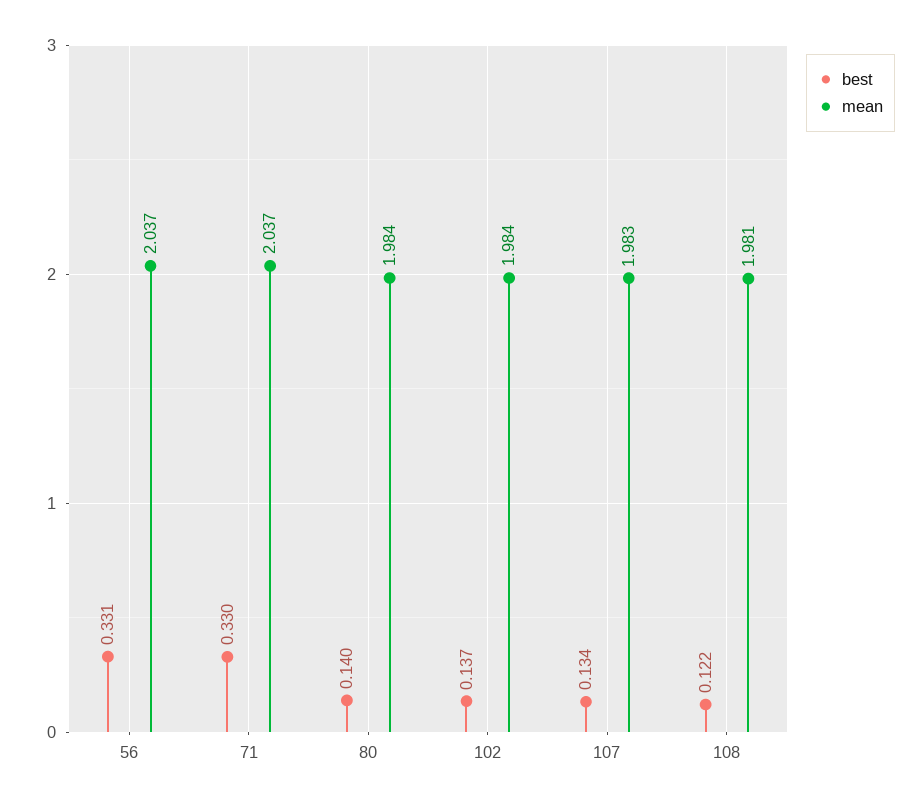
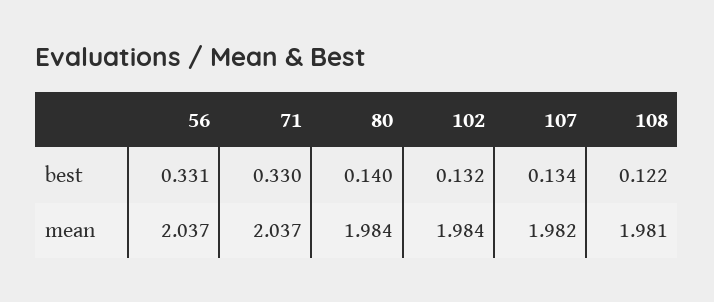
best, 102: 0.137 -> 0.132
mean, 107: 1.983 -> 1.982

